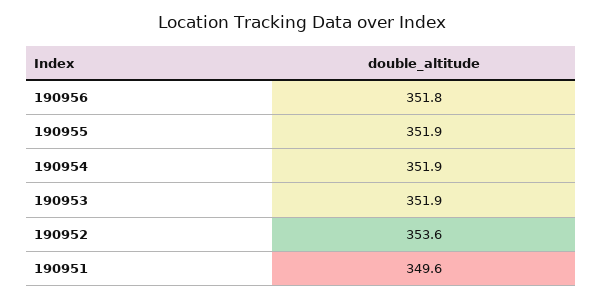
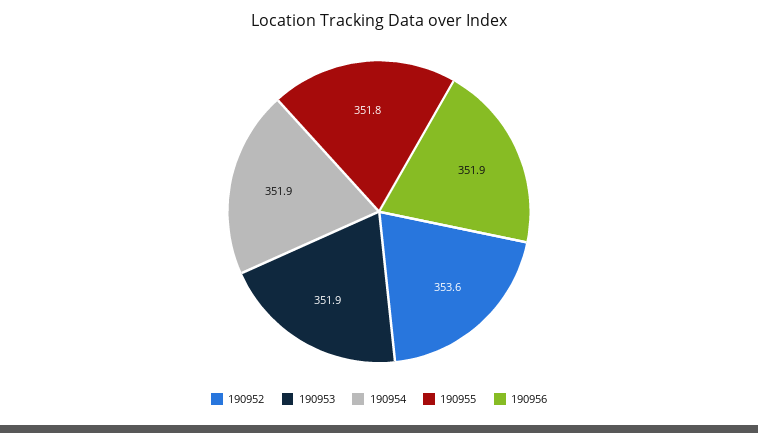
190956: 351.8 -> 351.9
190955: 351.9 -> 351.8
190951: 349.6 -> none

